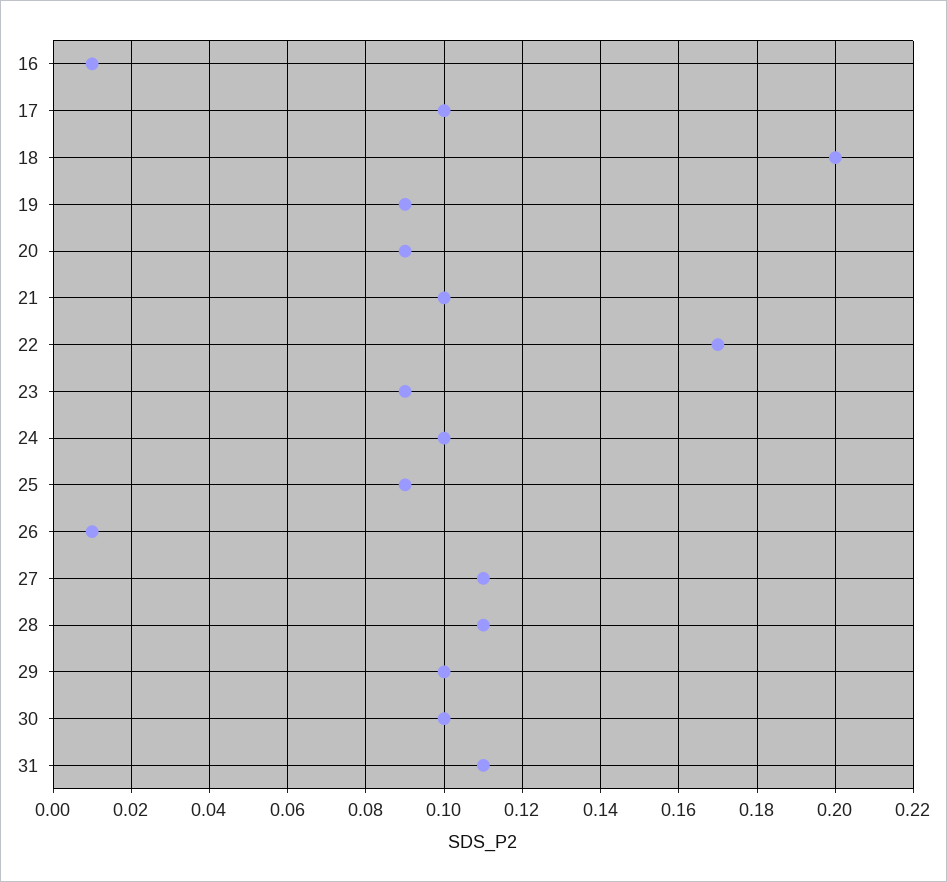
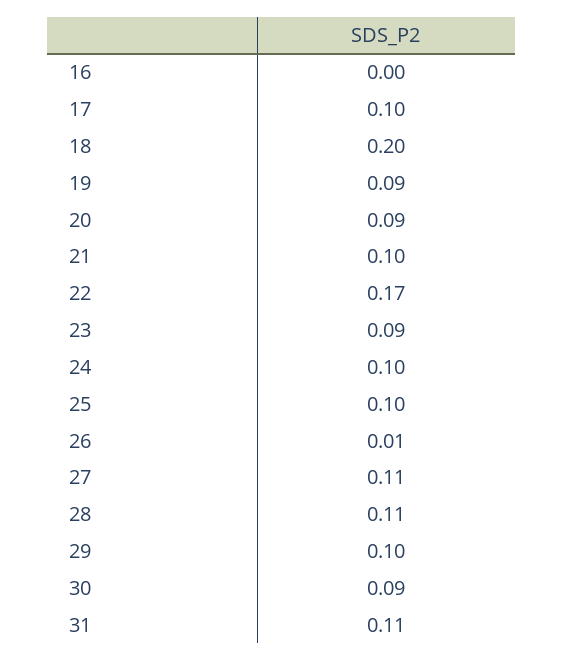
16: 0.01 -> 0
25: 0.09 -> 0.1
30: 0.1 -> 0.09

